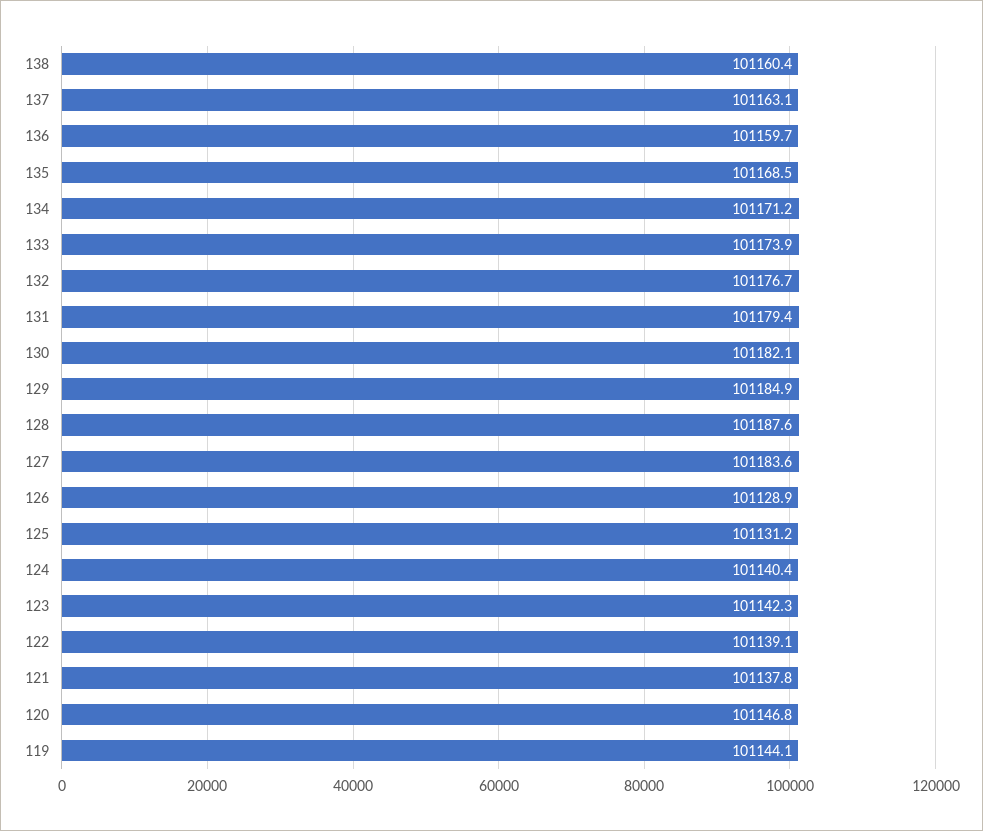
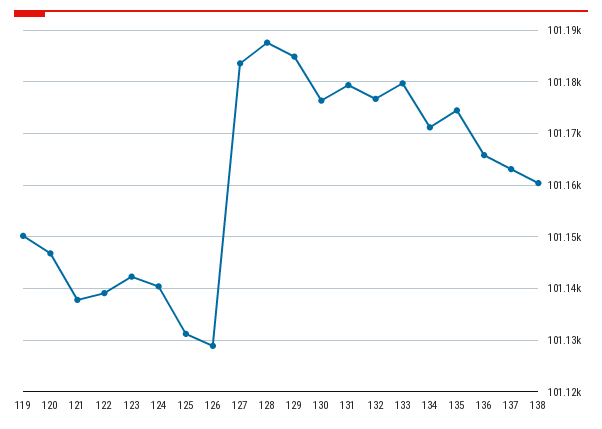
136: 101159.7 -> 101166
135: 101168.5 -> 101174
133: 101173.9 -> 101180
130: 101182.1 -> 101176
119: 101144.1 -> 101150

